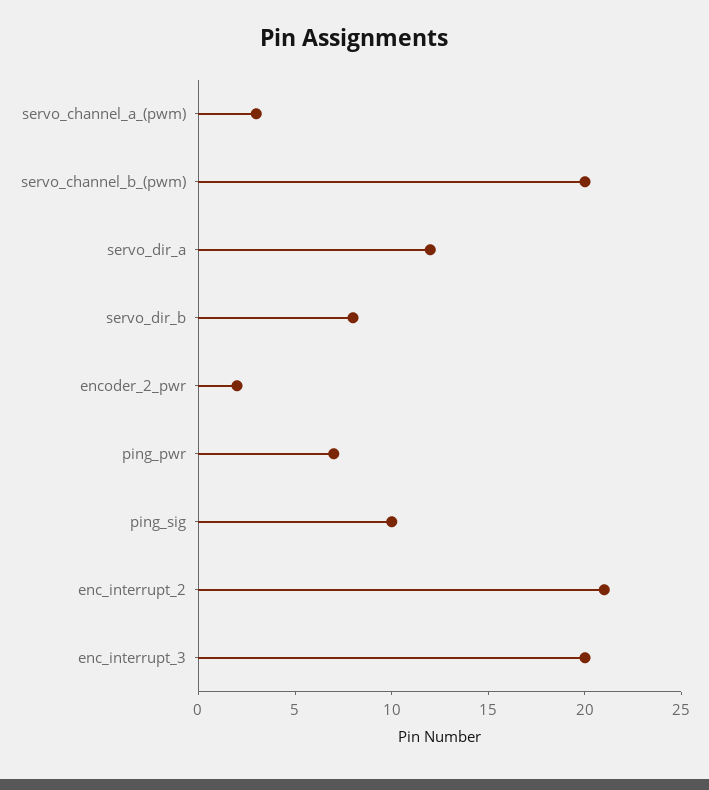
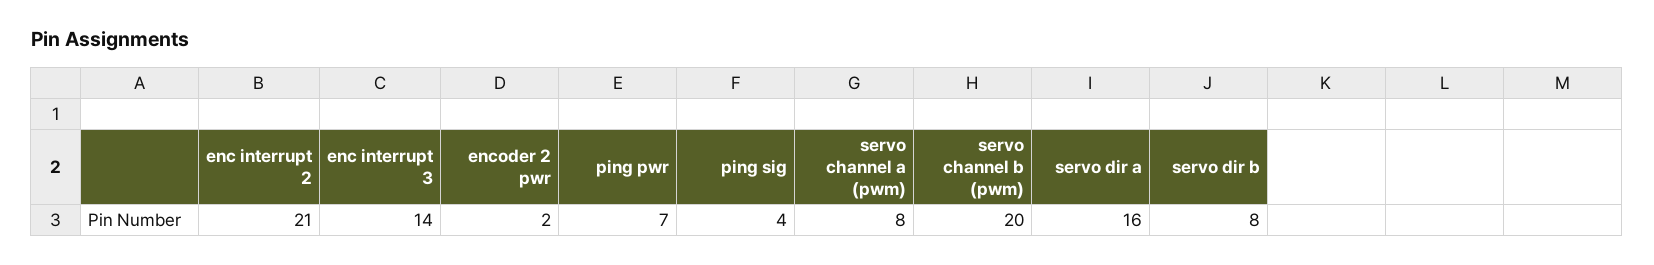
servo_channel_a_(pwm): 3 -> 8
servo_dir_a: 12 -> 16
ping_sig: 10 -> 4
enc_interrupt_3: 20 -> 14

